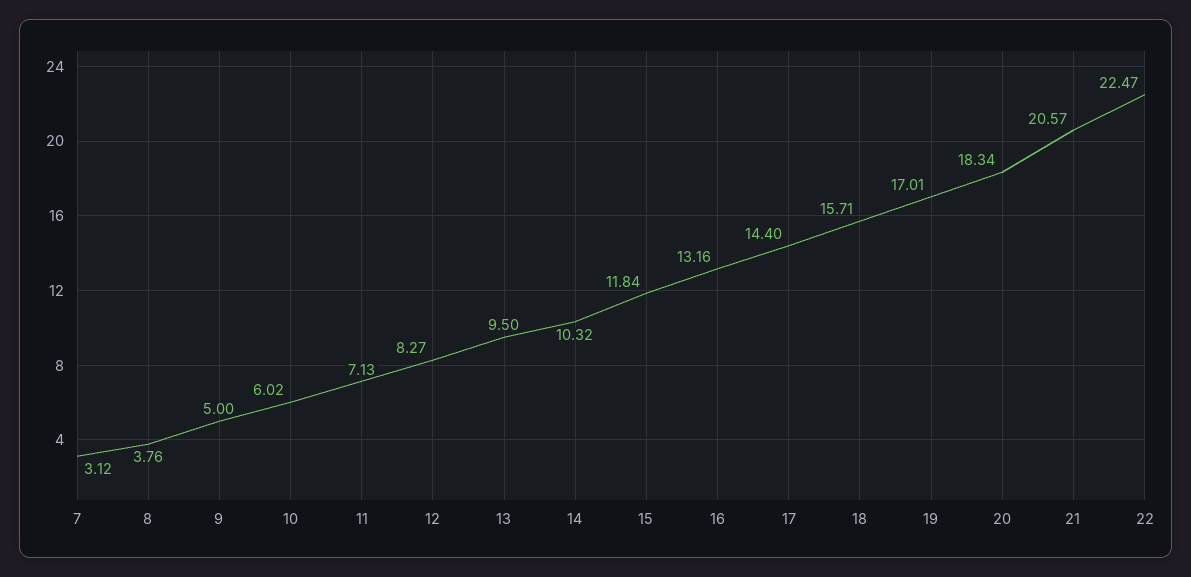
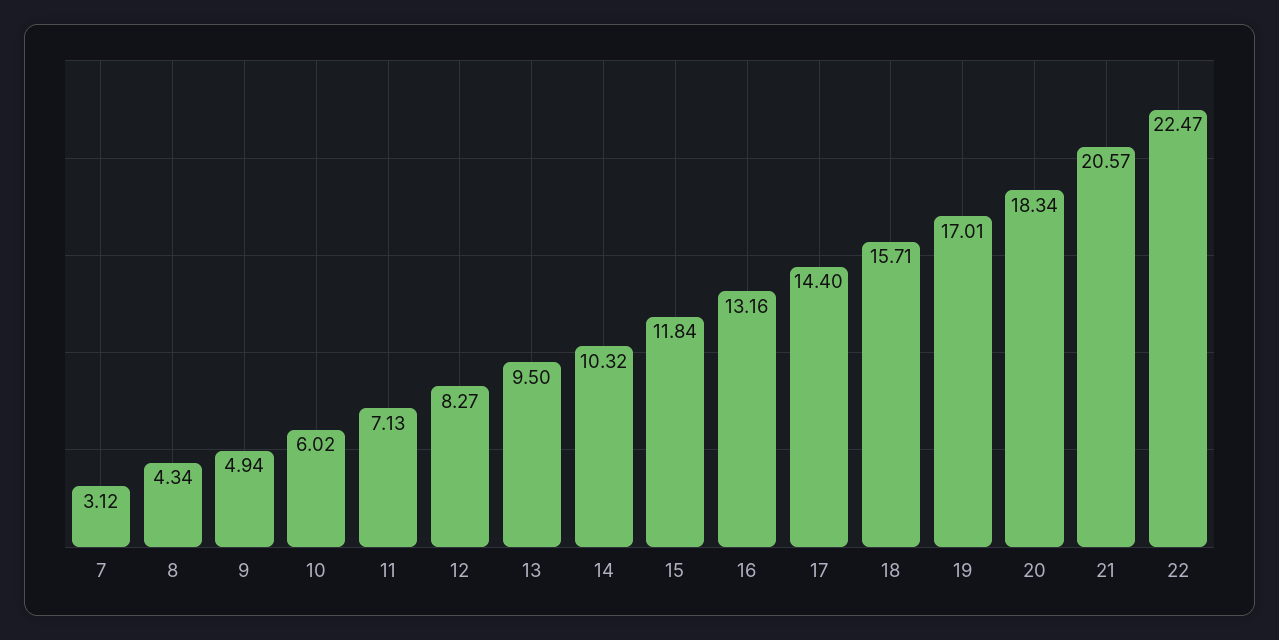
8: 3.76 -> 4.34
9: 5 -> 4.94

